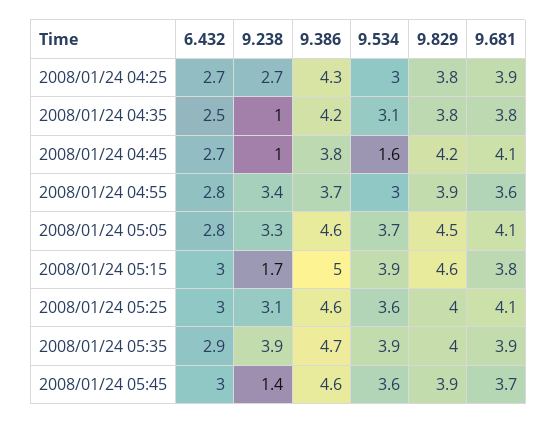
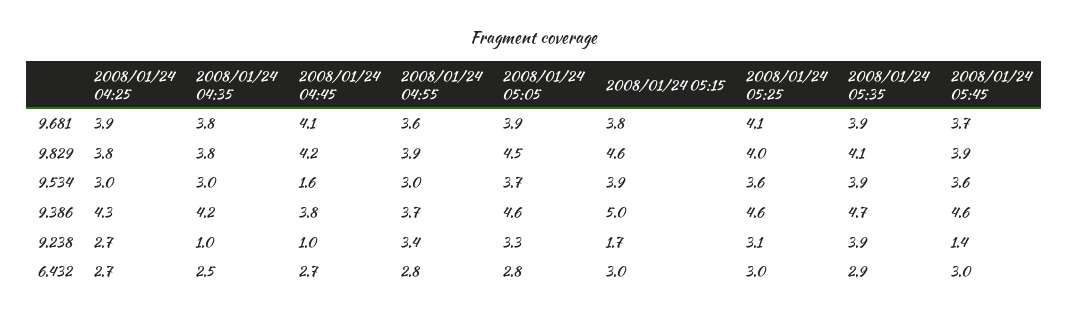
9.534, 2008/01/24 04:35: 3.1 -> 3
9.681, 2008/01/24 05:05: 4.1 -> 3.9
9.829, 2008/01/24 05:35: 4 -> 4.1

